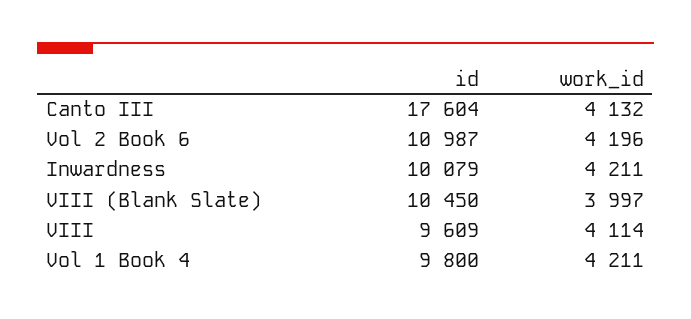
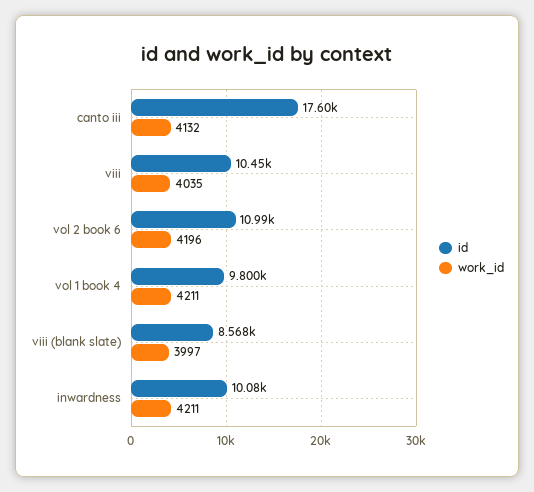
id, VIII (Blank Slate): 10450 -> 8568
id, VIII: 9609 -> 10450
work_id, VIII: 4114 -> 4035

